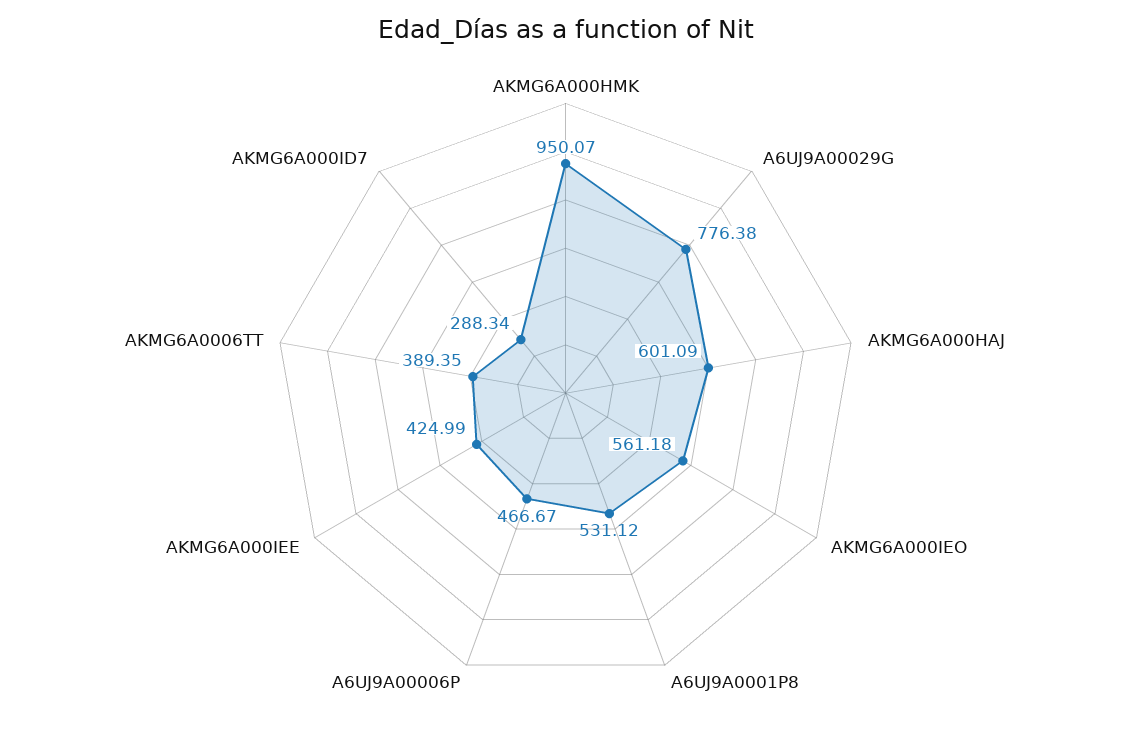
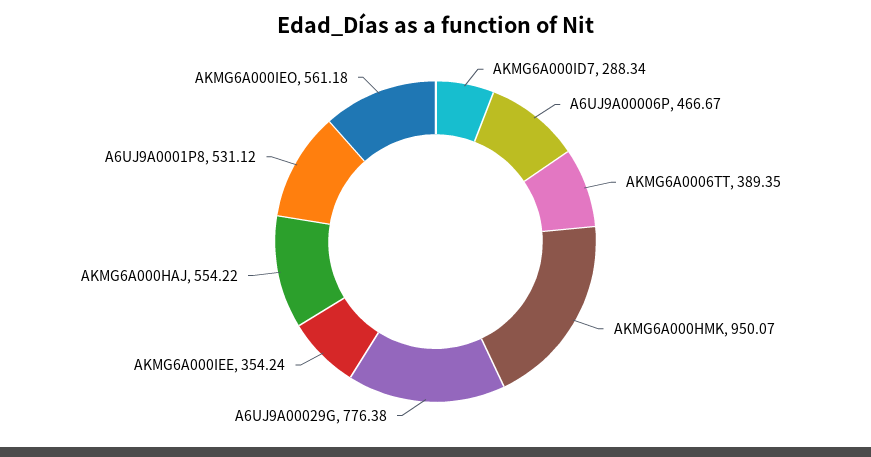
AKMG6A000HAJ: 601.09 -> 554.22
AKMG6A000IEE: 424.99 -> 354.24

